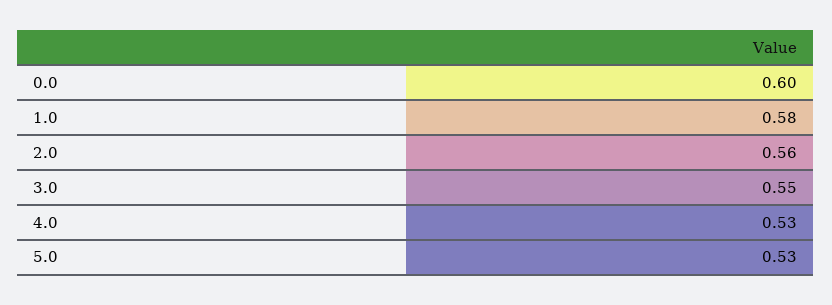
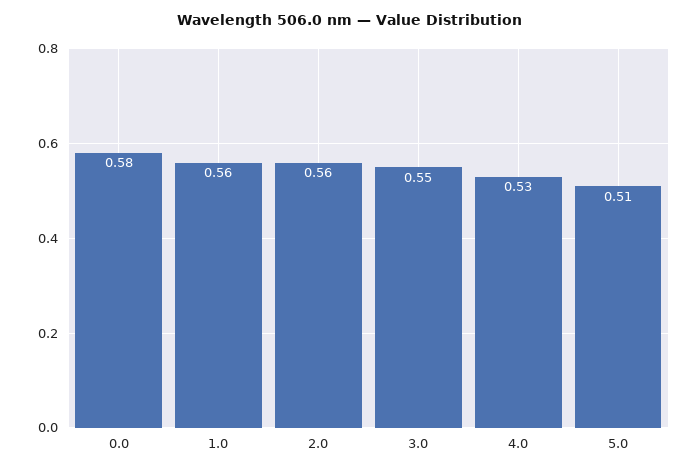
0.0: 0.6 -> 0.58
1.0: 0.58 -> 0.56
5.0: 0.53 -> 0.51

